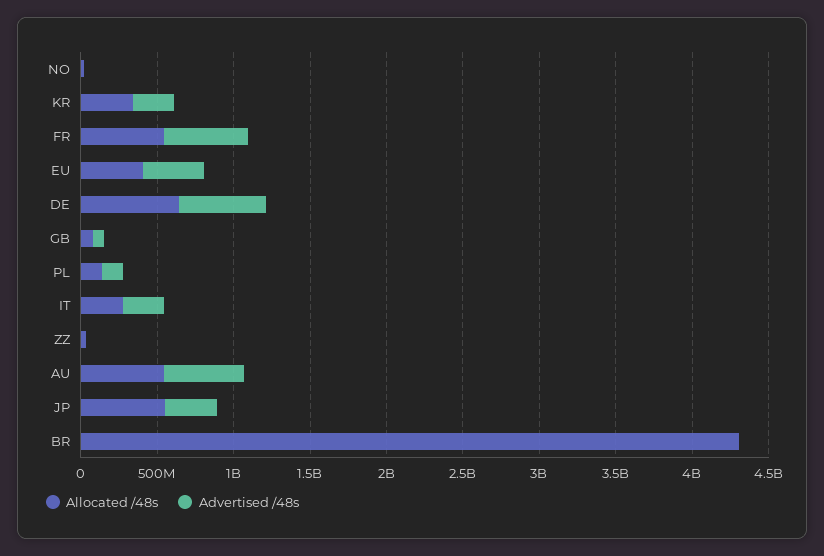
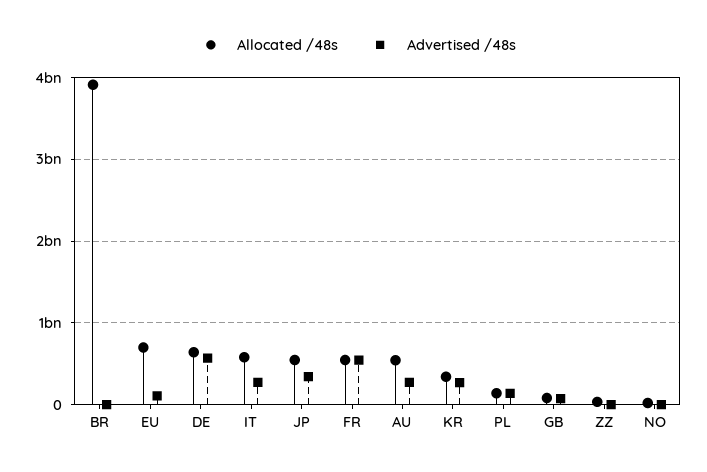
Allocated /48s, EU: 400000000 -> 700000000
Advertised /48s, EU: 400000000 -> 100000000
Allocated /48s, IT: 300000000 -> 600000000
Advertised /48s, AU: 500000000 -> 300000000
Allocated /48s, BR: 4300000000 -> 3900000000

